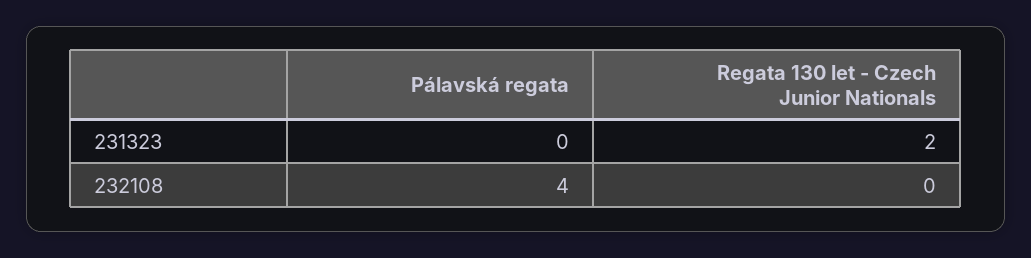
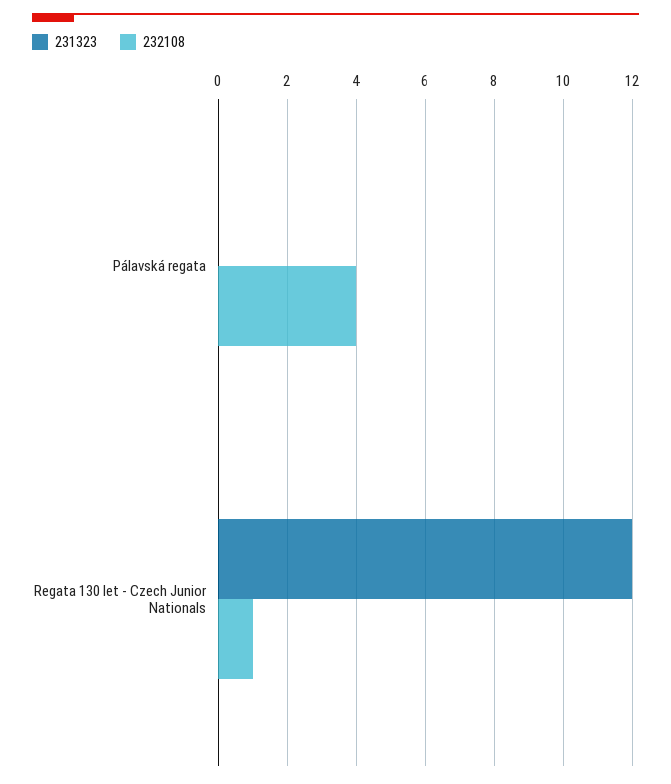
231323, Regata 130 let - Czech Junior Nationals: 2 -> 12
232108, Regata 130 let - Czech Junior Nationals: 0 -> 1

